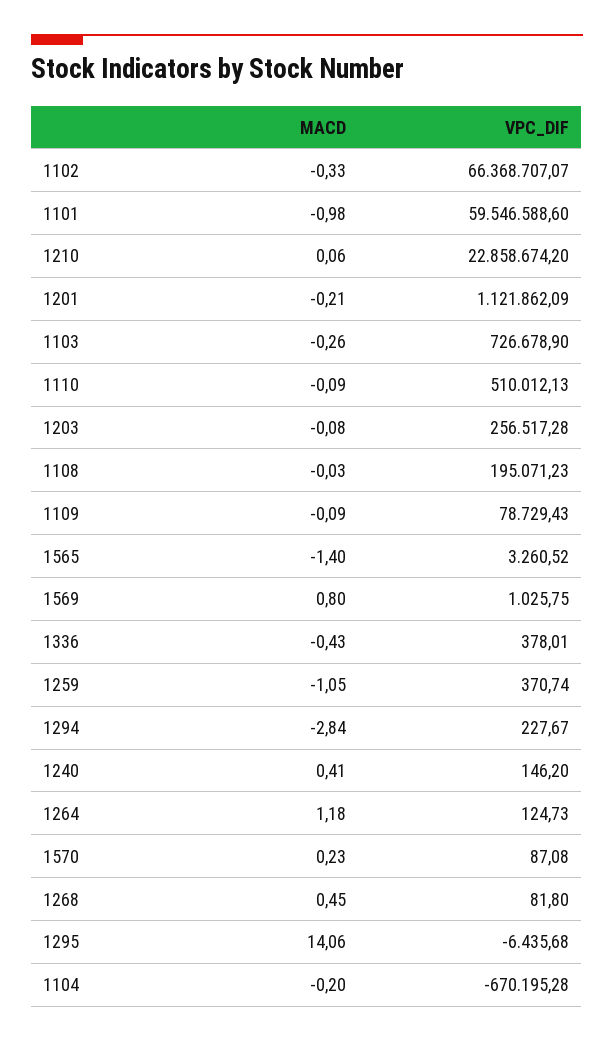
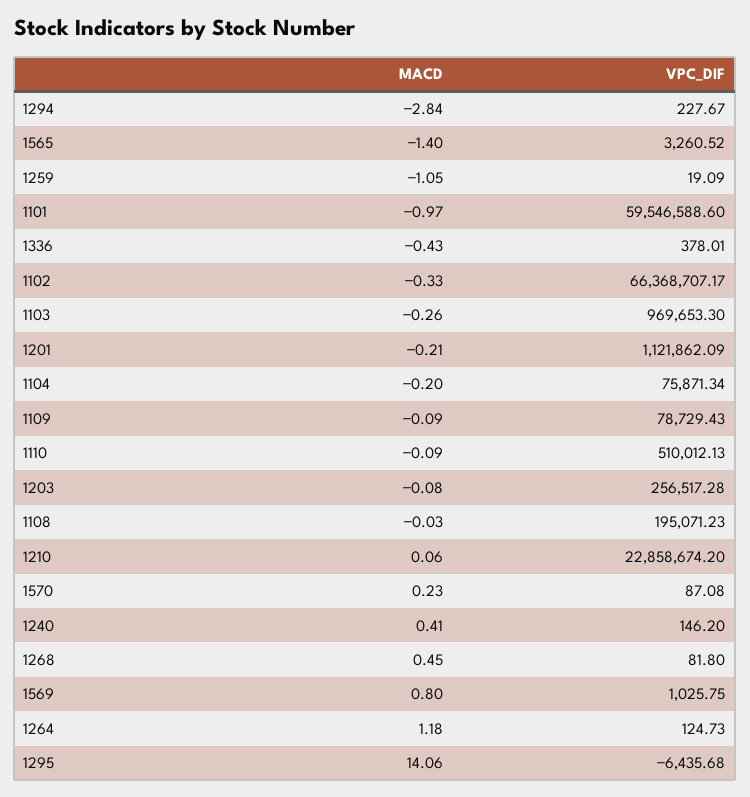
VPC_DIF, 1102: 66368707.07 -> 66368707.17
MACD, 1101: -0.98 -> -0.97
VPC_DIF, 1103: 726678.9 -> 969653.3
VPC_DIF, 1259: 370.74 -> 19.09
VPC_DIF, 1104: -670195.28 -> 75871.34

